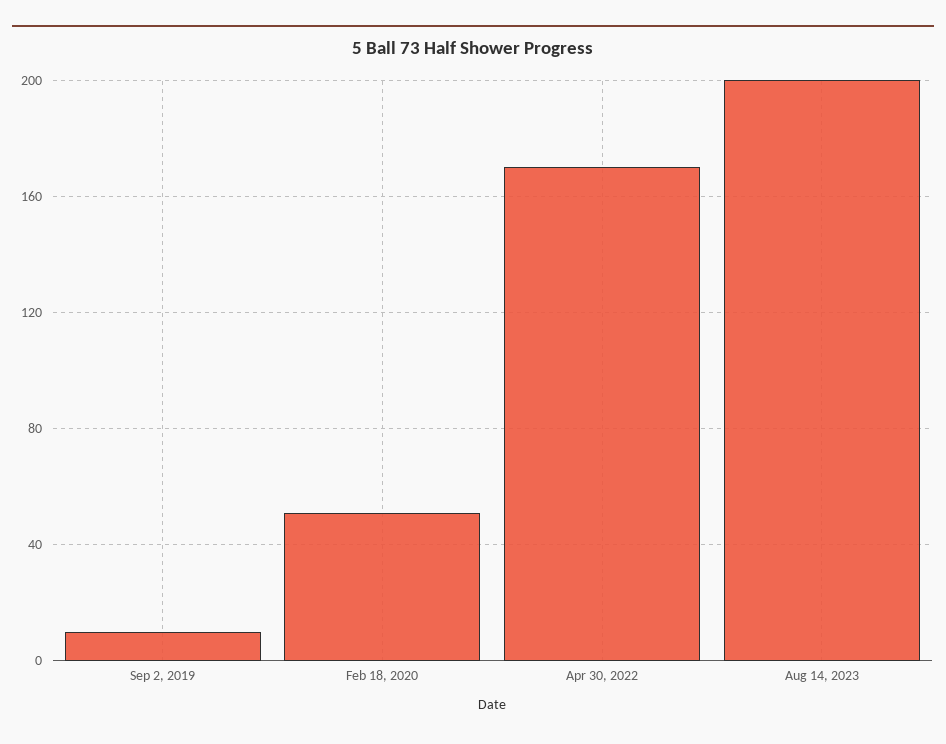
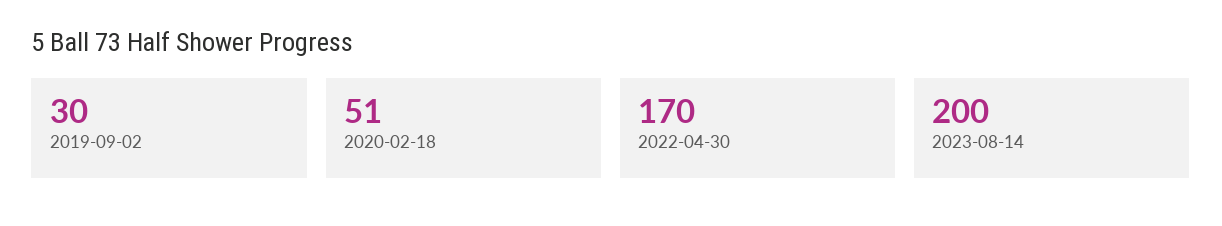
Sep 2, 2019: 10 -> 30

